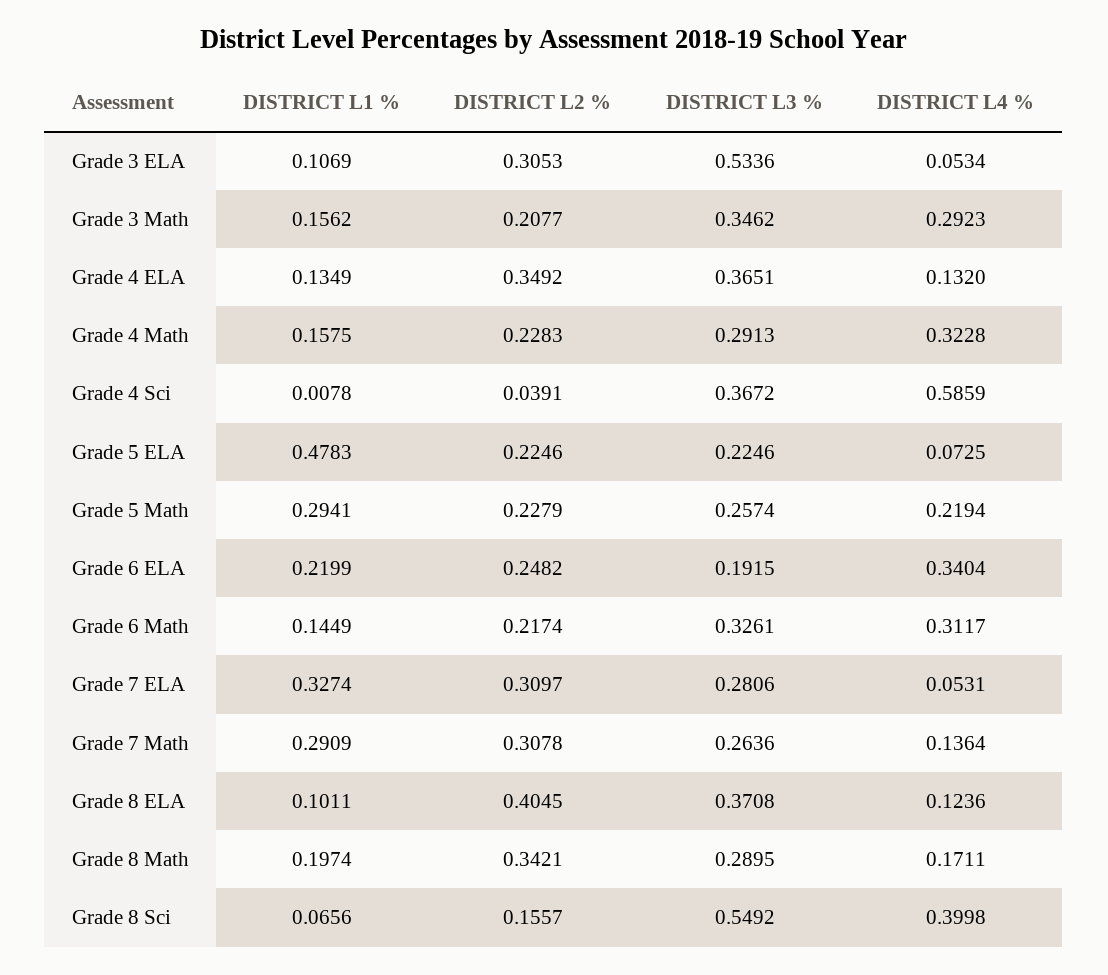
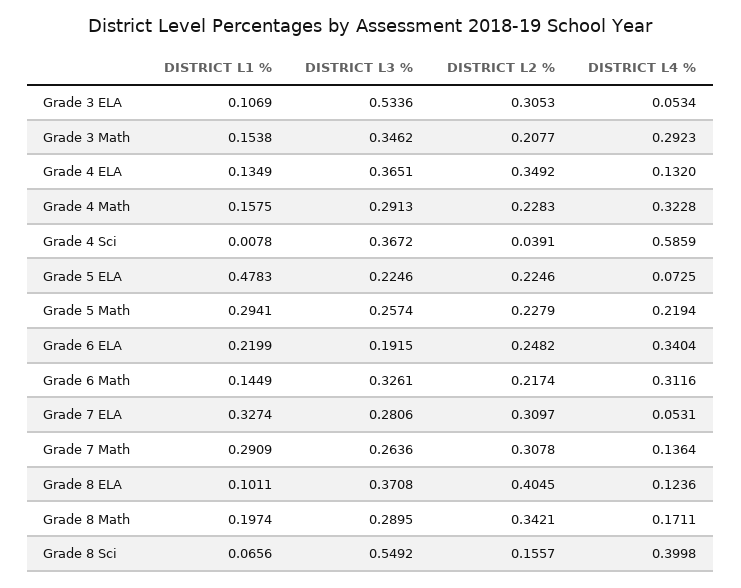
DISTRICT L1 %, Grade 3 Math: 0.1562 -> 0.1538
DISTRICT L4 %, Grade 6 Math: 0.3117 -> 0.3116

